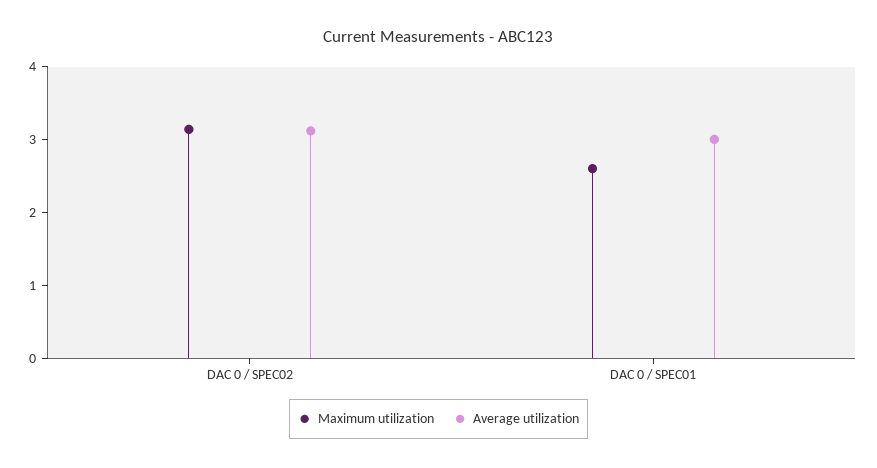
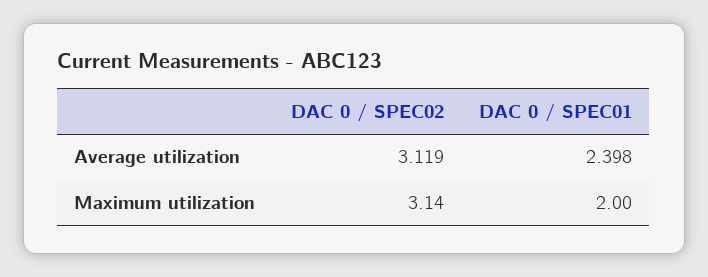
Maximum utilization, DAC 0 / SPEC01: 2.6 -> 2
Average utilization, DAC 0 / SPEC01: 3 -> 2.398

